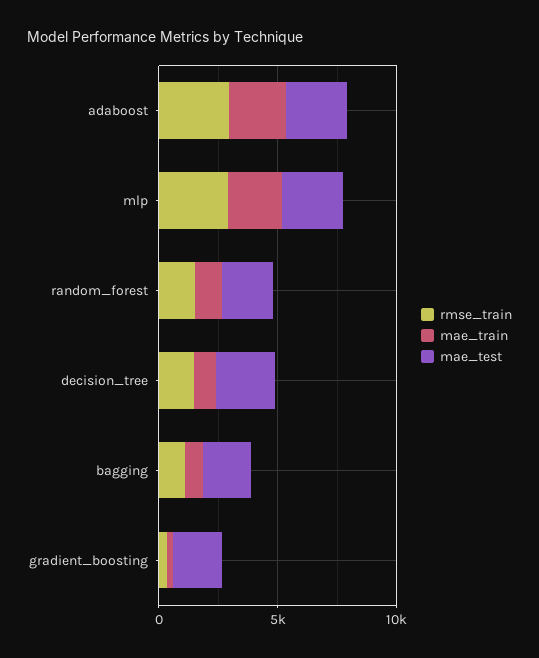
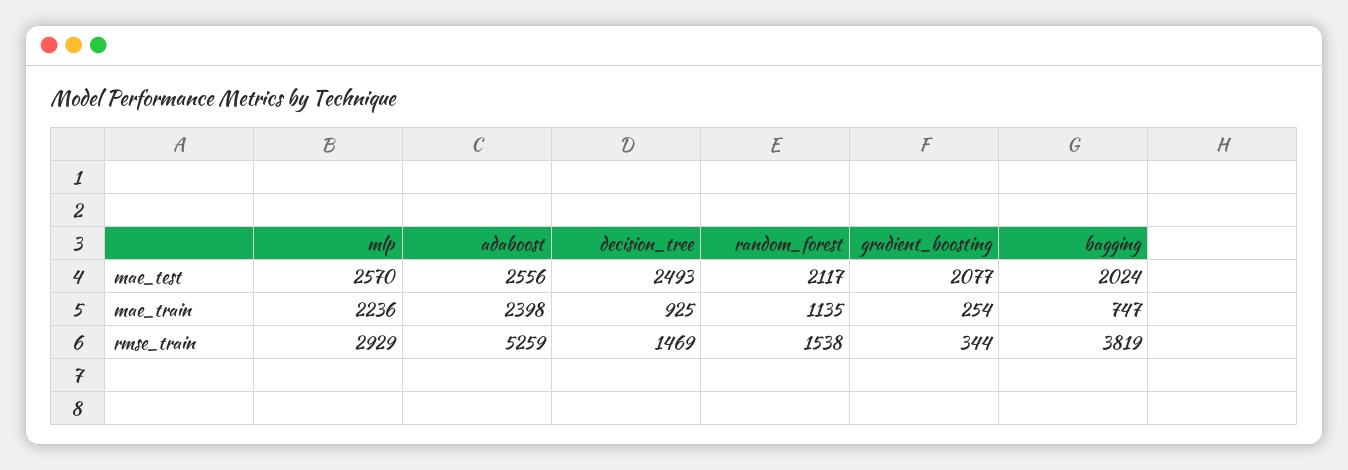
rmse_train, adaboost: 3000 -> 5259
rmse_train, bagging: 1000 -> 3819

